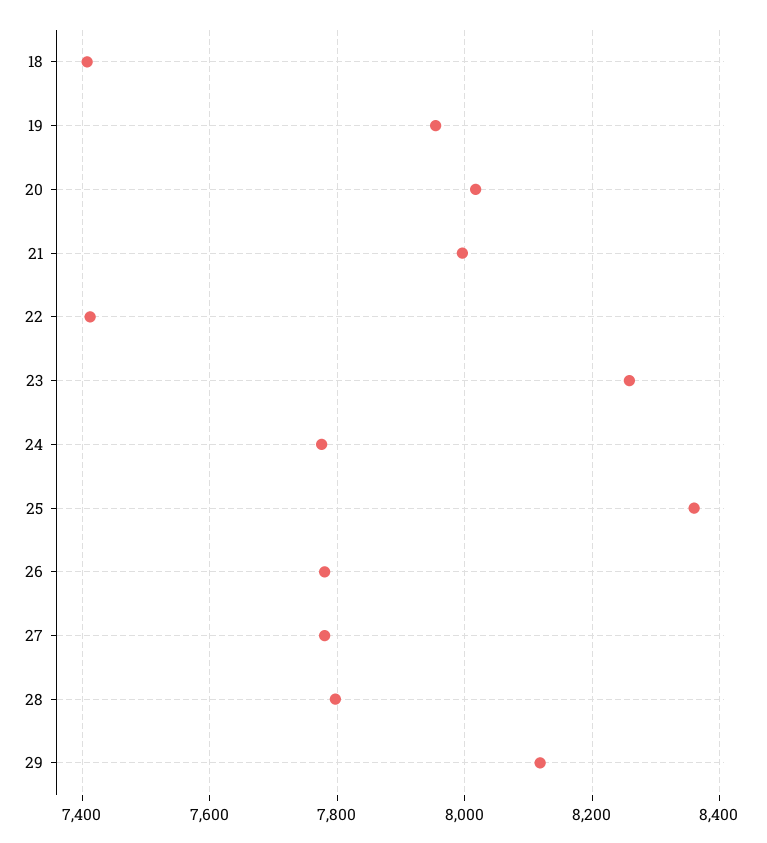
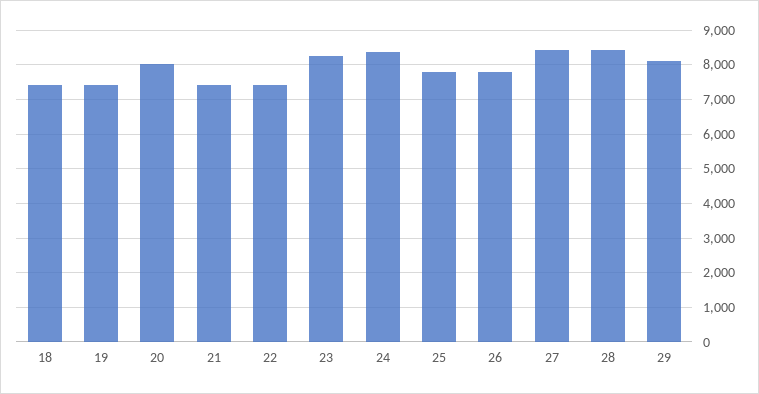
19: 7960 -> 7400
21: 8000 -> 7400
24: 7780 -> 8400
25: 8360 -> 7800
27: 7780 -> 8400
28: 7800 -> 8400

